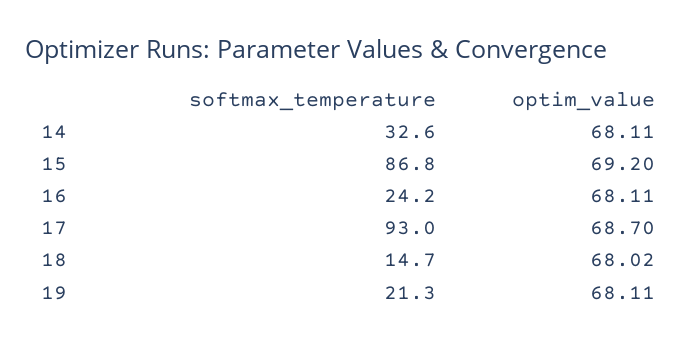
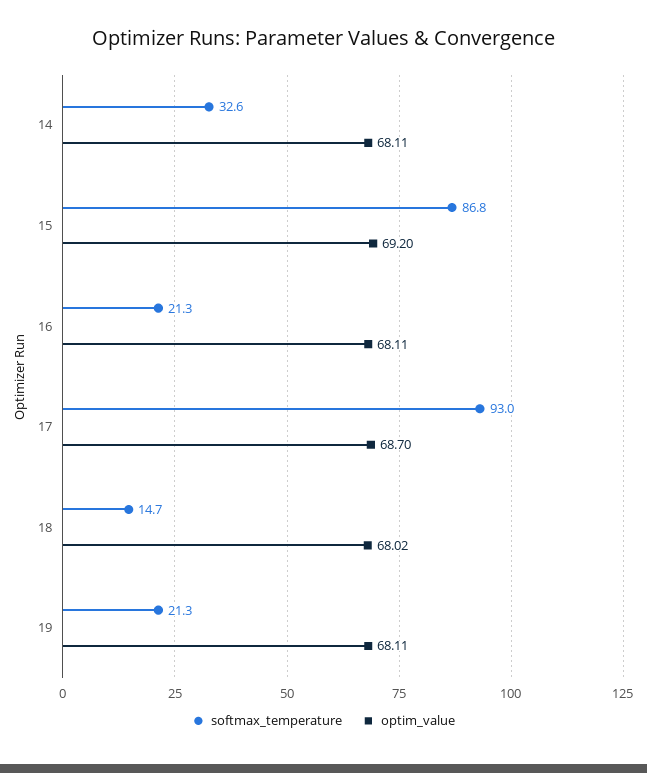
softmax_temperature, 16: 24.2 -> 21.3

